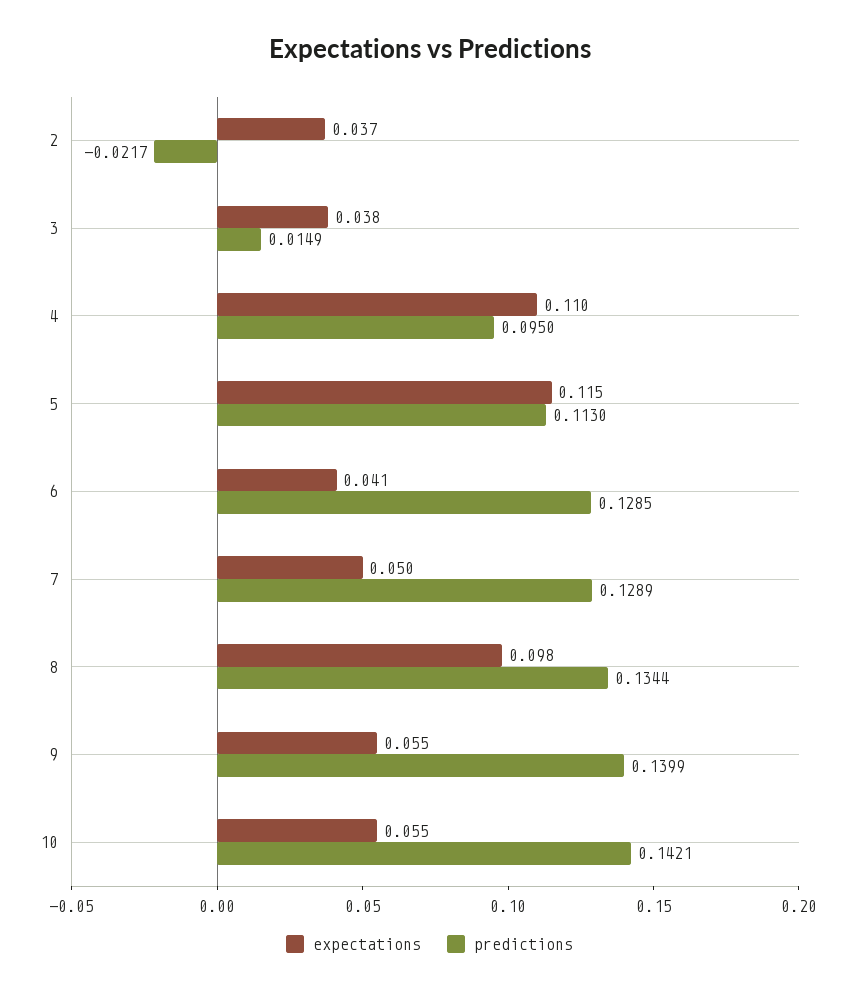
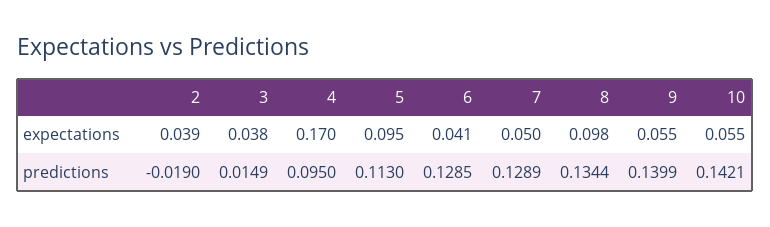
expectations, 2: 0.037 -> 0.039
predictions, 2: -0.0217 -> -0.019
expectations, 4: 0.11 -> 0.17
expectations, 5: 0.115 -> 0.095

